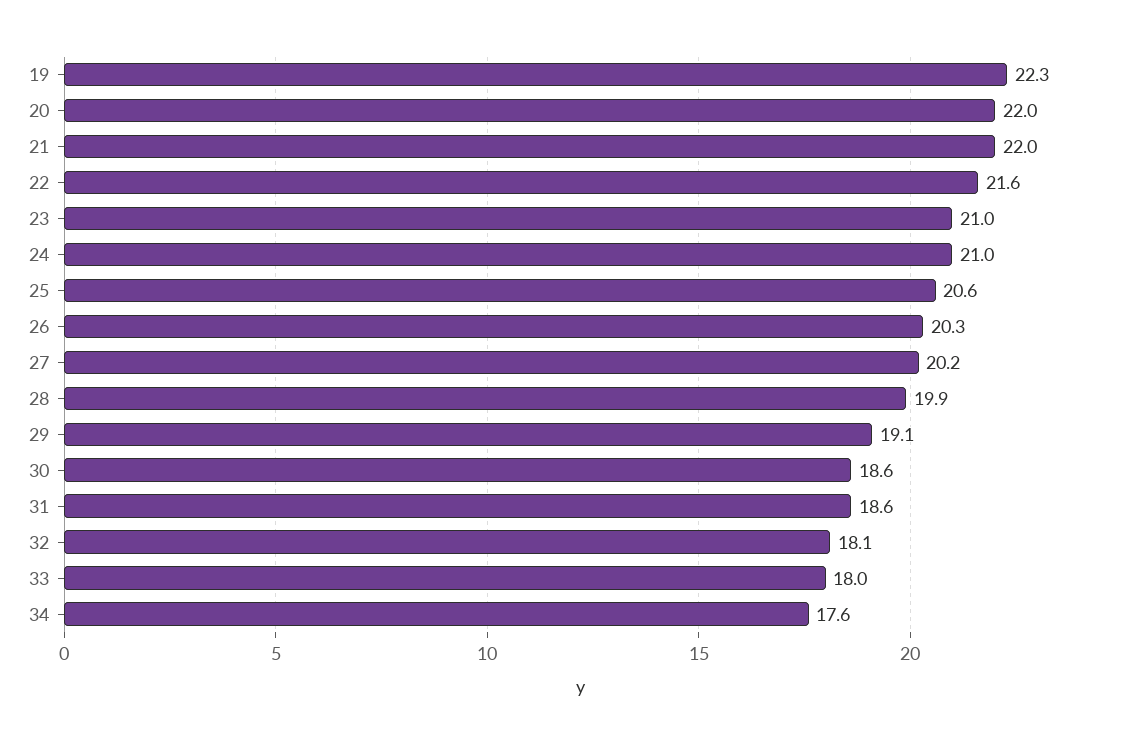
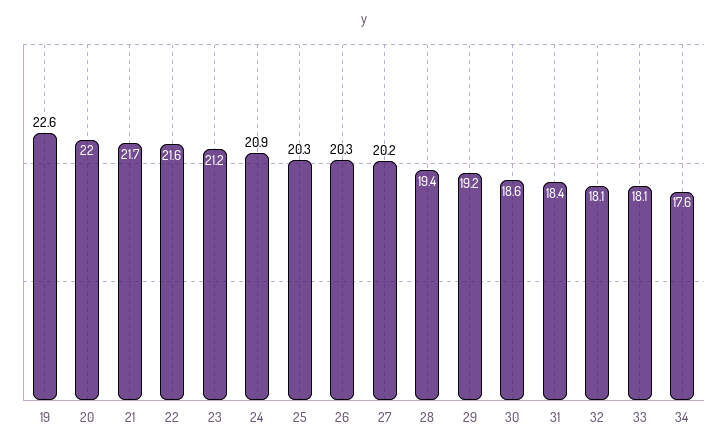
19: 22.3 -> 22.6
21: 22 -> 21.7
23: 21 -> 21.2
24: 21 -> 20.9
25: 20.6 -> 20.3
28: 19.9 -> 19.4
29: 19.1 -> 19.2
31: 18.6 -> 18.4
33: 18 -> 18.1

